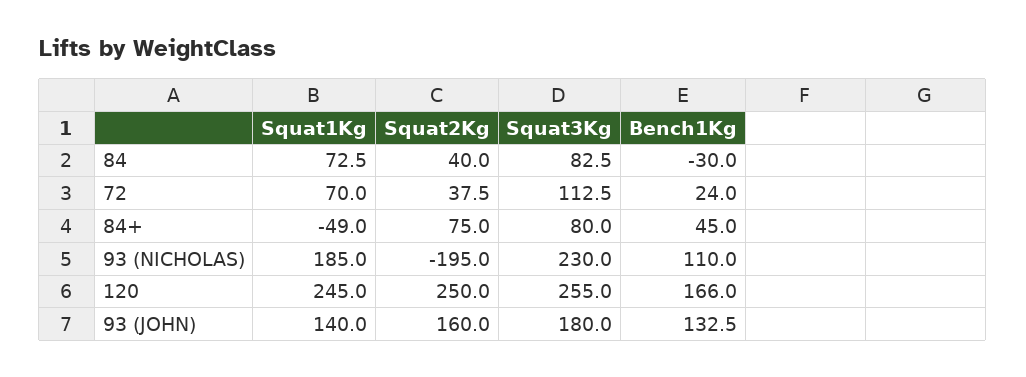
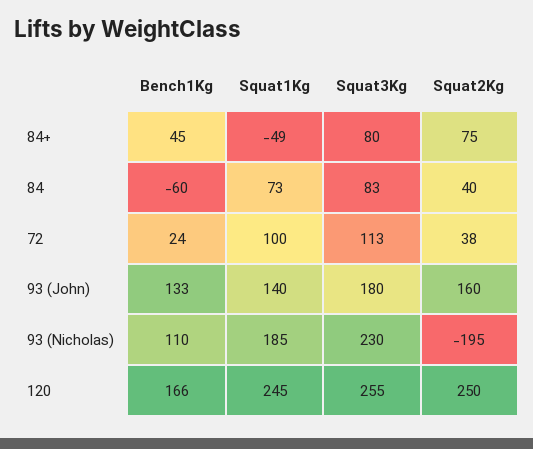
Bench1Kg, 84: -30 -> -60
Squat1Kg, 72: 70 -> 100

